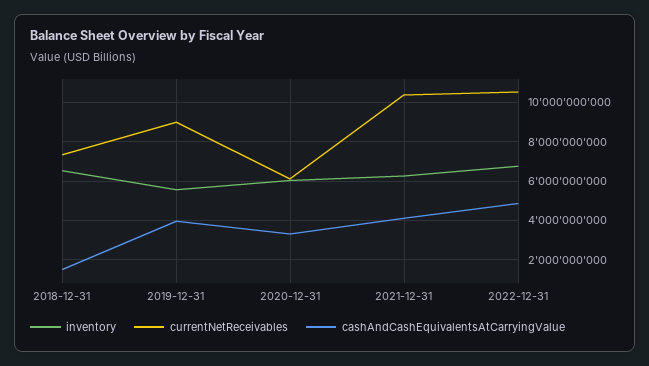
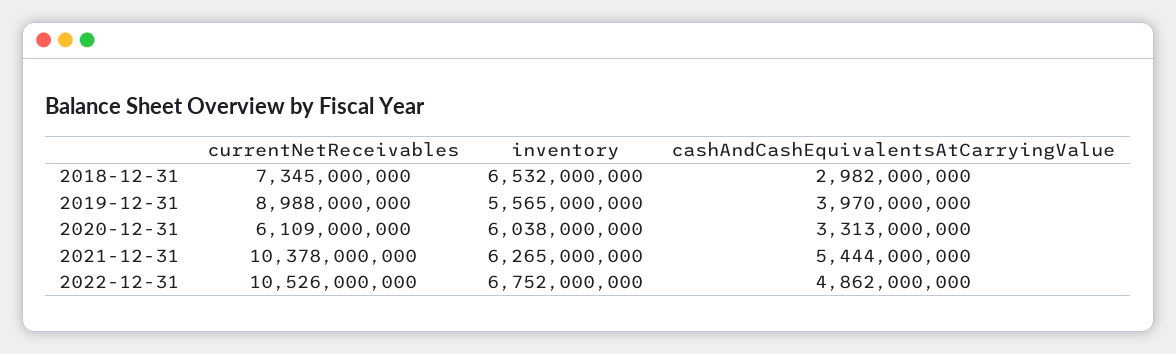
cashAndCashEquivalentsAtCarryingValue, 2018-12-31: 1500000000 -> 2982000000
cashAndCashEquivalentsAtCarryingValue, 2021-12-31: 4000000000 -> 5444000000

